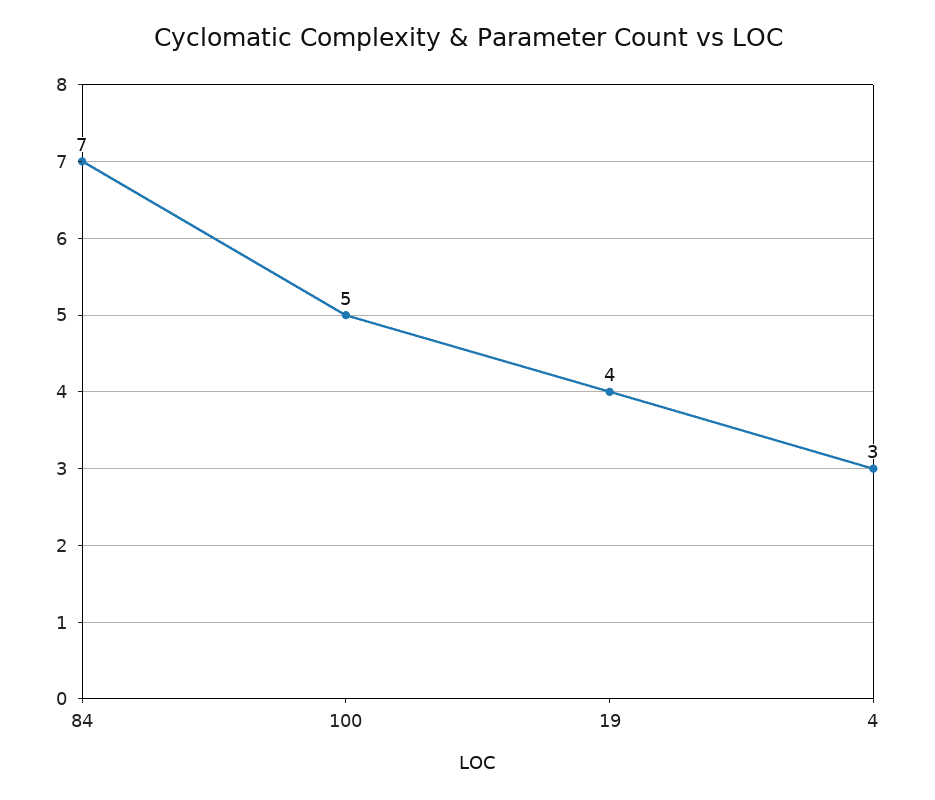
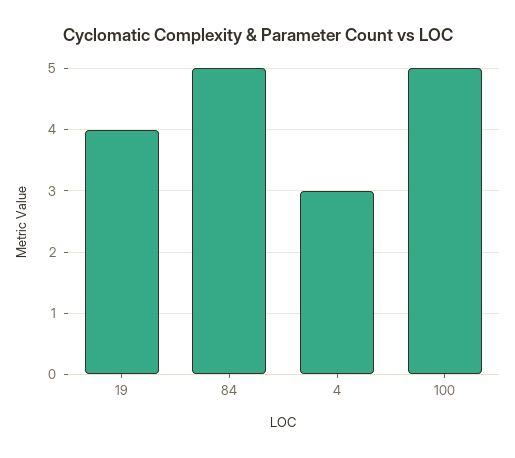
84: 7 -> 5

